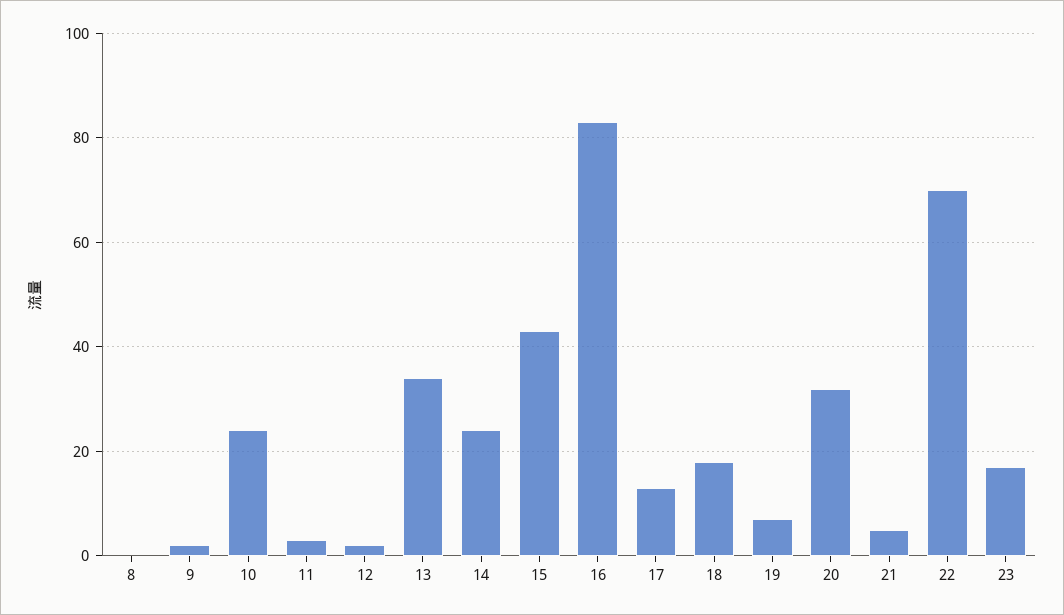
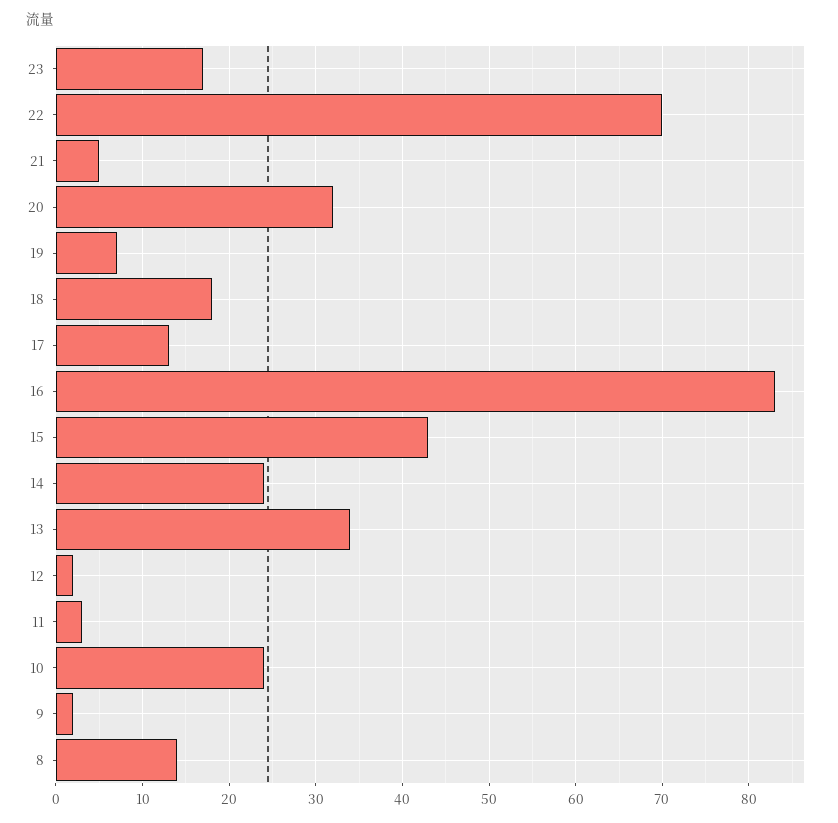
8: 0 -> 14

